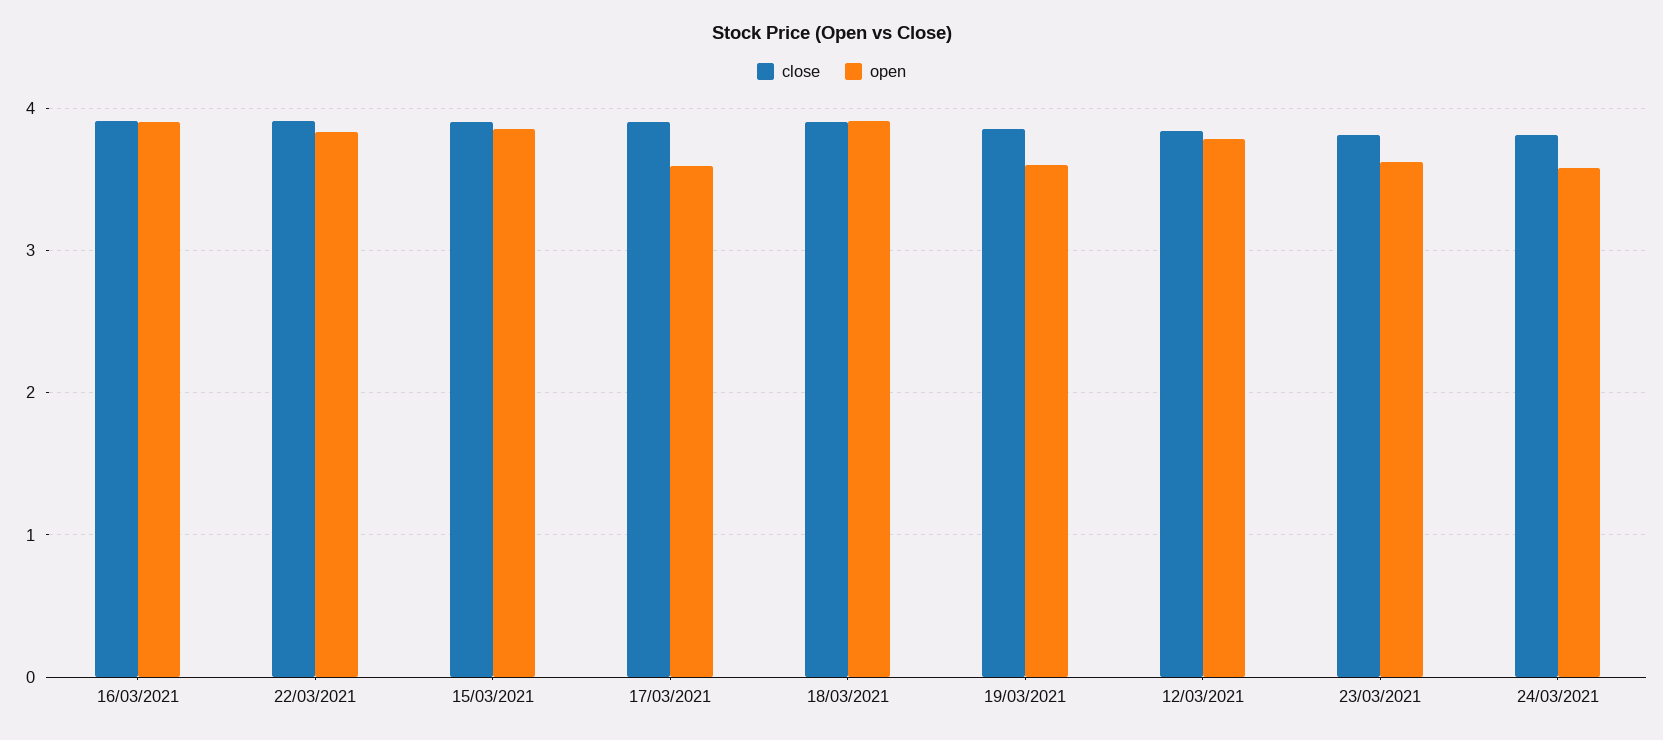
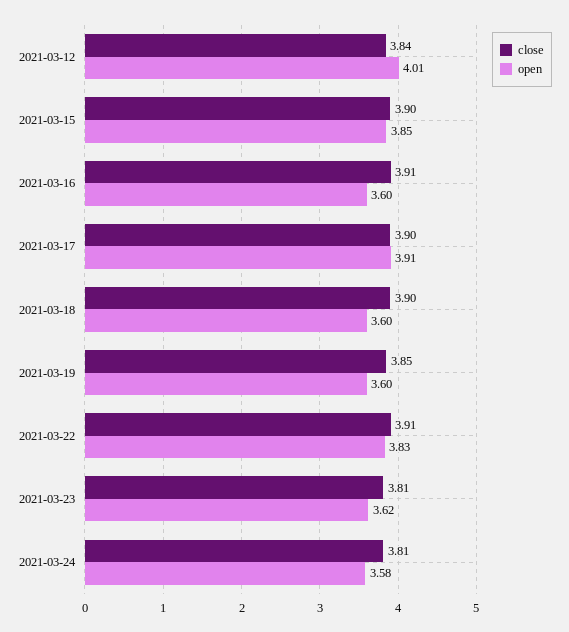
open, 16/03/2021: 3.9 -> 3.6
open, 17/03/2021: 3.6 -> 3.91
open, 18/03/2021: 3.9 -> 3.6
open, 12/03/2021: 3.8 -> 4.01

